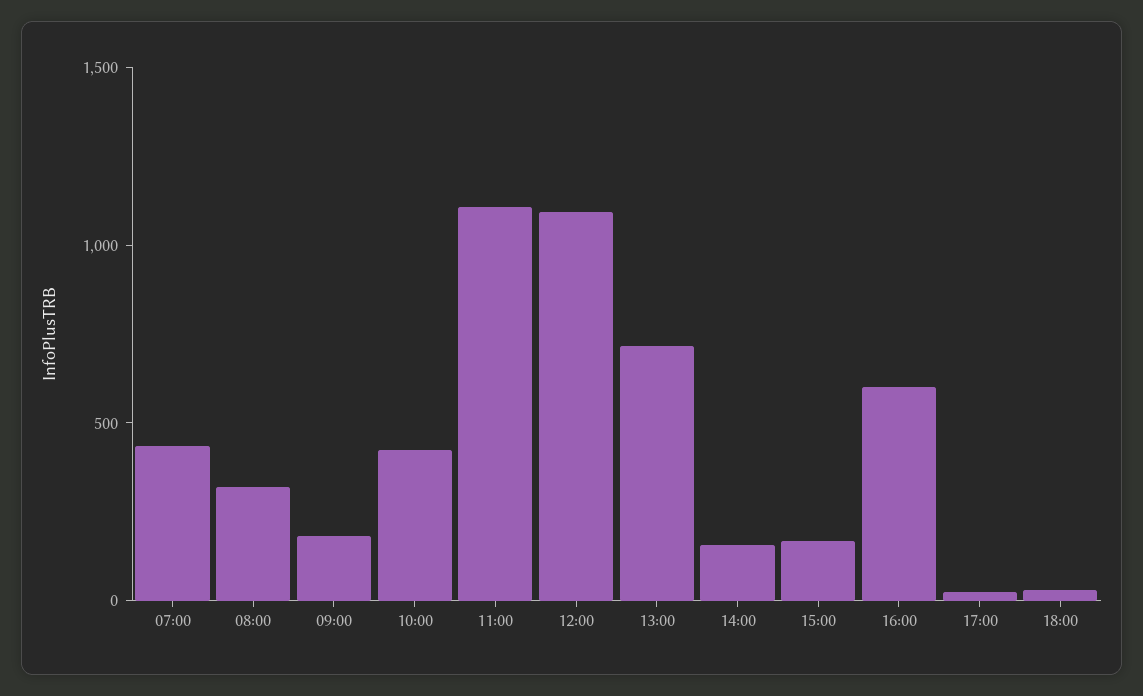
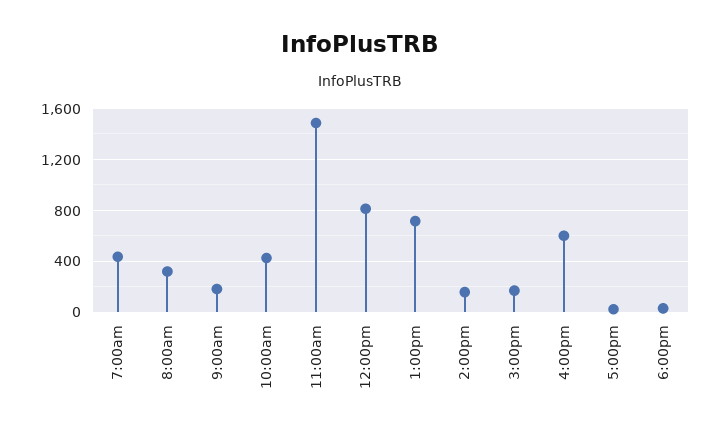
11:00: 1100 -> 1500
12:00: 1100 -> 800

